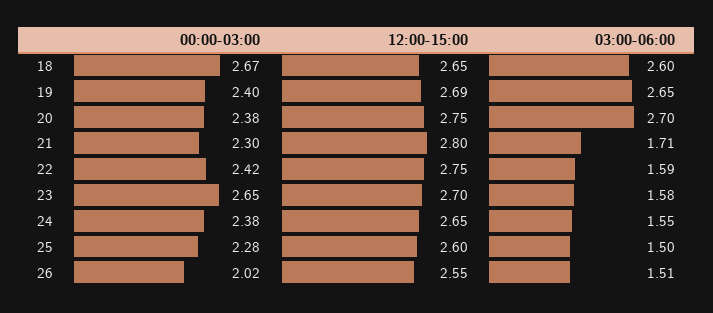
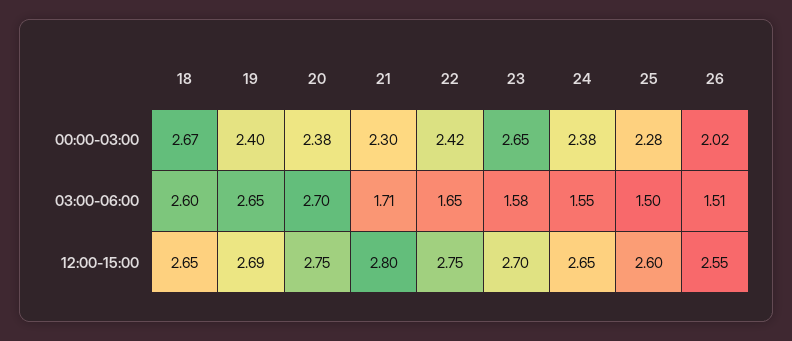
03:00-06:00, 22: 1.59 -> 1.65

